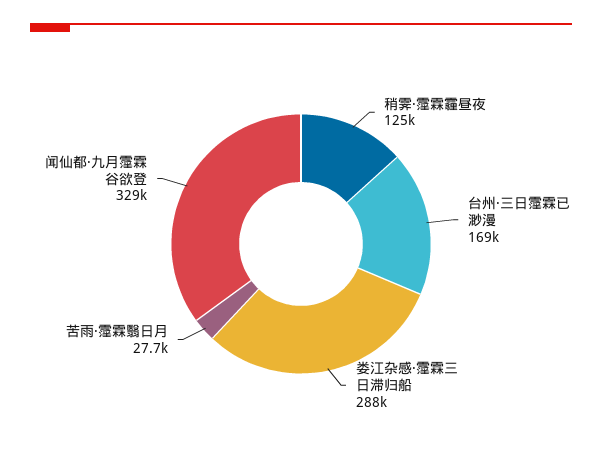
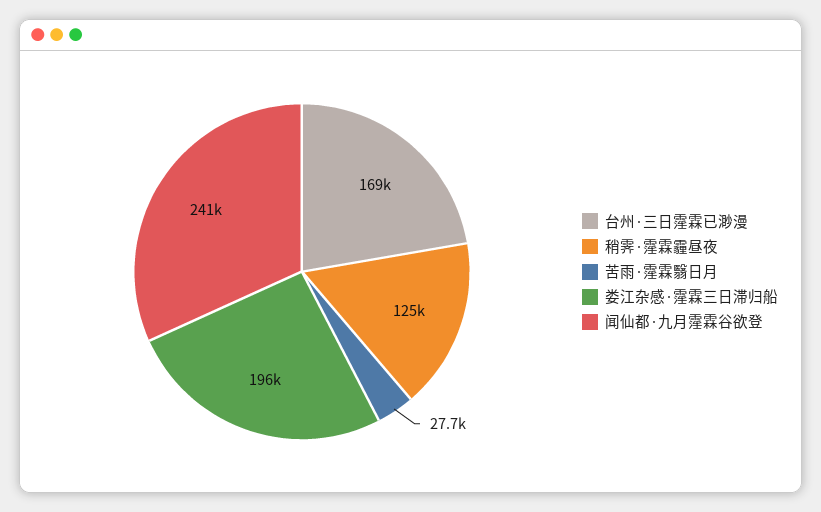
娄江杂感·霪霖三日滞归船: 288000 -> 196000
闻仙都·九月霪霖谷欲登: 329000 -> 241000

